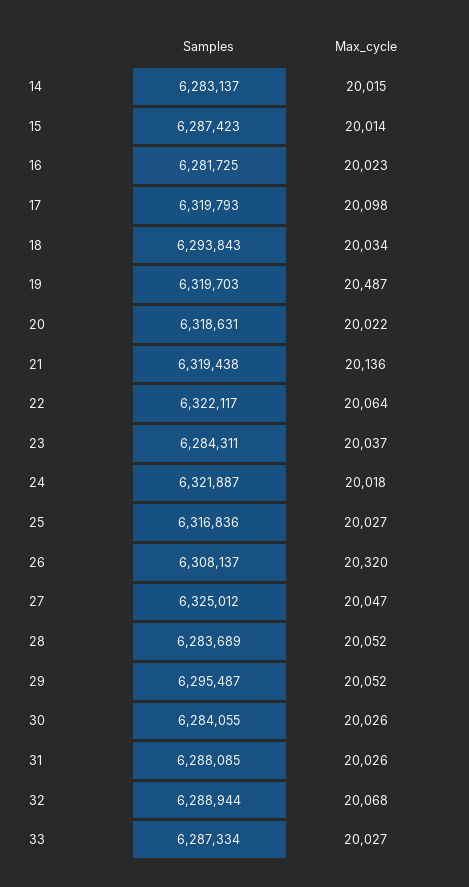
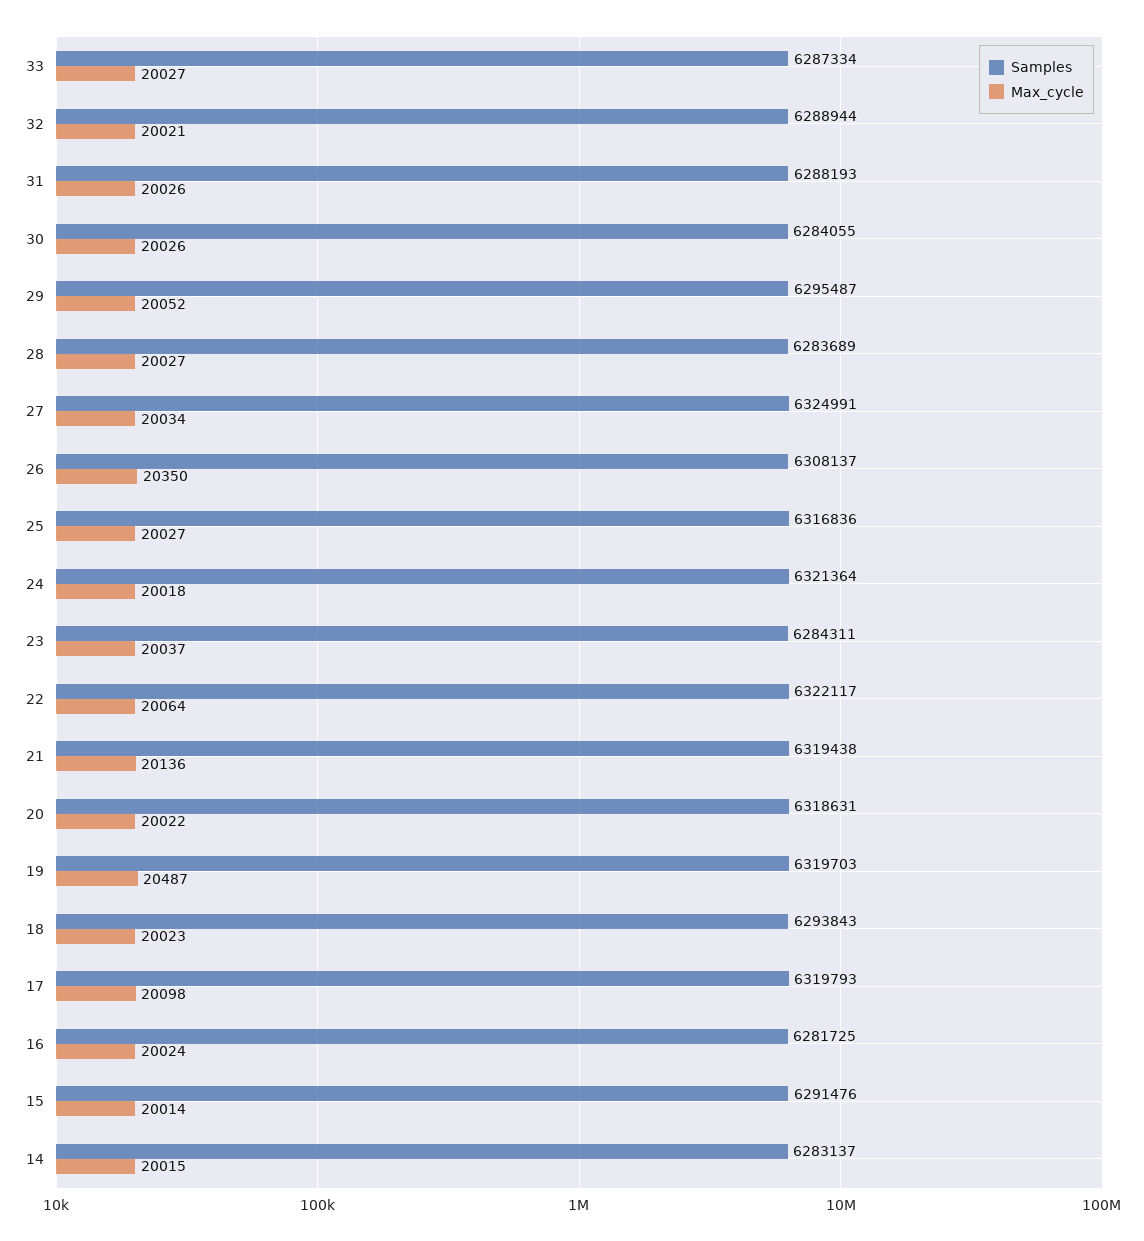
Samples, 15: 6287423 -> 6291476
Max_cycle, 16: 20023 -> 20024
Max_cycle, 18: 20034 -> 20023
Samples, 24: 6321887 -> 6321364
Max_cycle, 26: 20320 -> 20350
Samples, 27: 6325012 -> 6324991
Max_cycle, 27: 20047 -> 20034
Max_cycle, 28: 20052 -> 20027
Samples, 31: 6288085 -> 6288193
Max_cycle, 32: 20068 -> 20021

